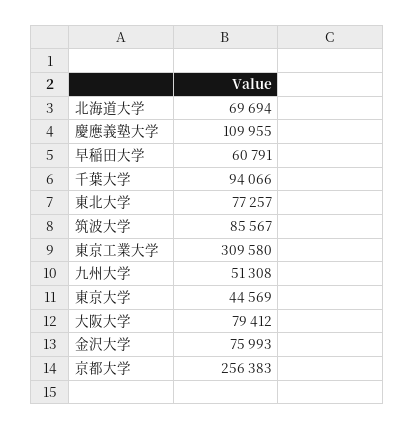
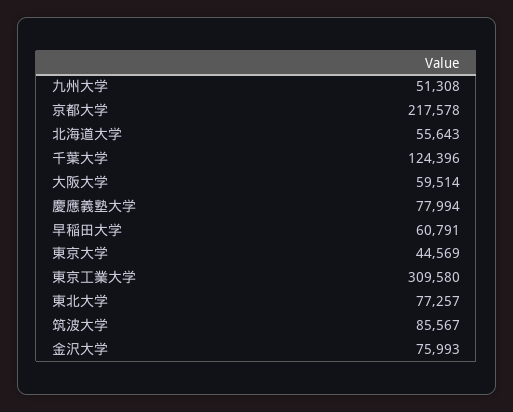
北海道大学: 69694 -> 55643
慶應義塾大学: 109955 -> 77994
千葉大学: 94066 -> 124396
大阪大学: 79412 -> 59514
京都大学: 256383 -> 217578

